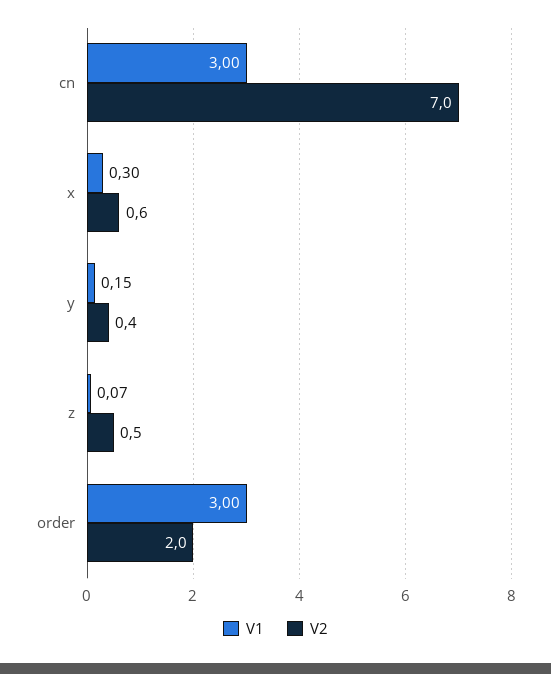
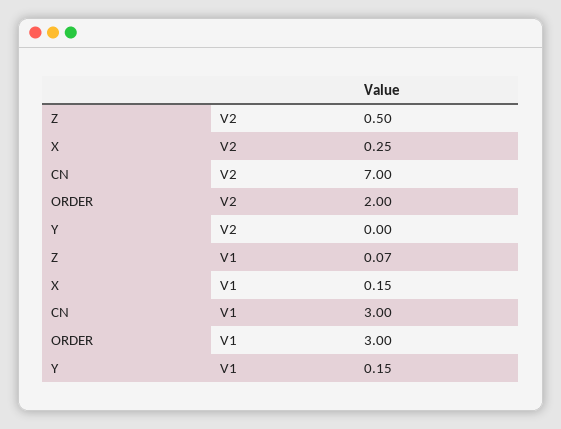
V1, x: 0.3 -> 0.15
V2, x: 0.6 -> 0.25
V2, y: 0.4 -> 0

